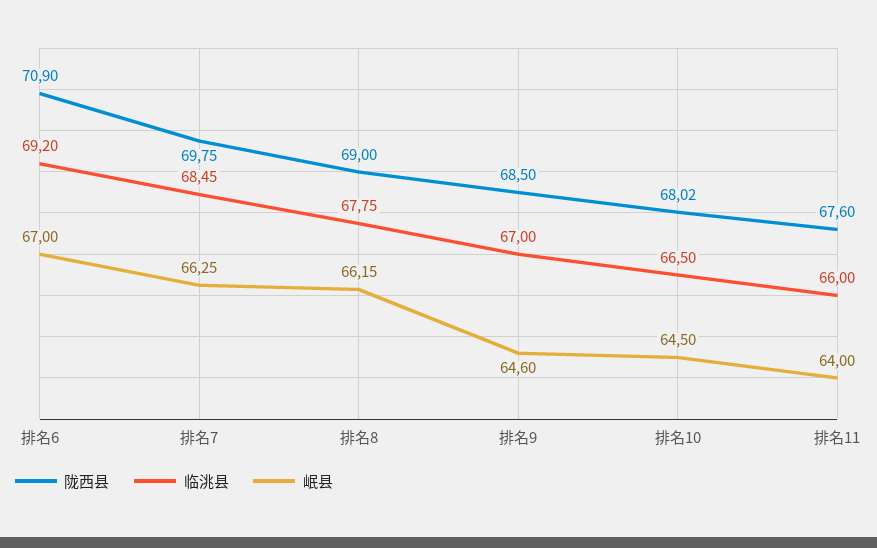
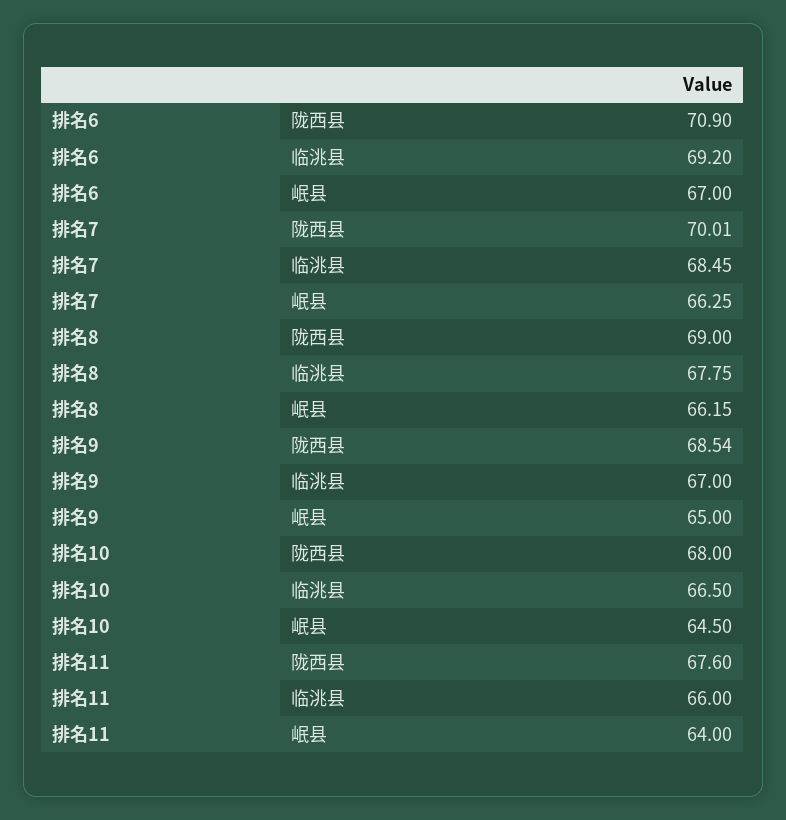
陇西县, 排名7: 69.75 -> 70.01
陇西县, 排名9: 68.5 -> 68.54
岷县, 排名9: 64.6 -> 65
陇西县, 排名10: 68.02 -> 68

